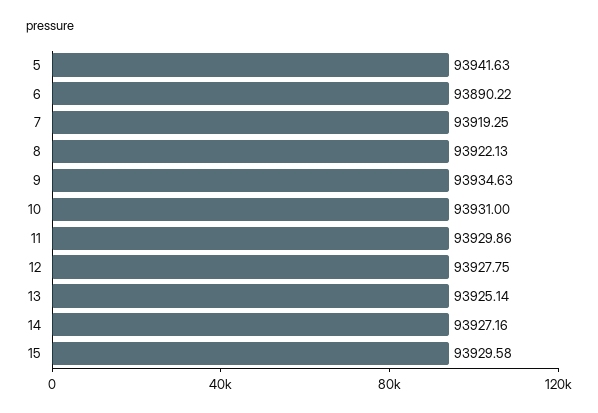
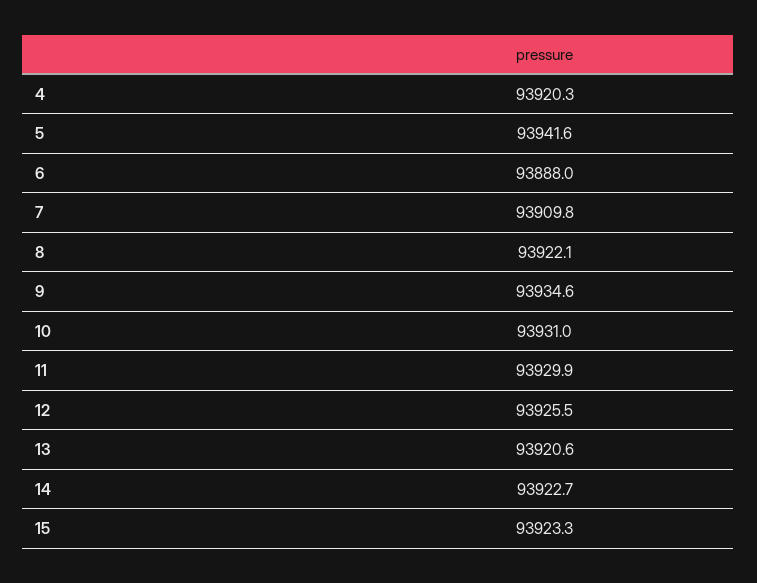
6: 93890.22 -> 93888
7: 93919.25 -> 93909.8
12: 93927.75 -> 93925.5
13: 93925.14 -> 93920.6
14: 93927.16 -> 93922.7
15: 93929.58 -> 93923.3
4: none -> 93920.3

